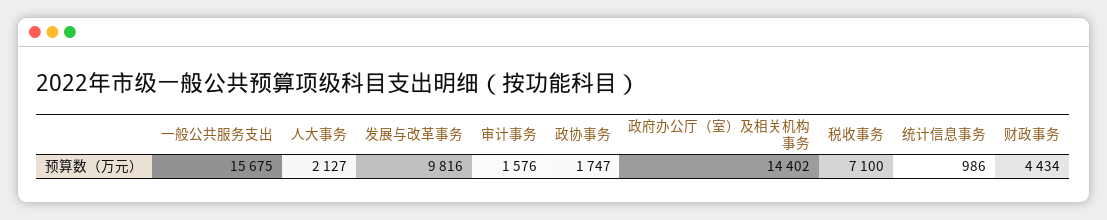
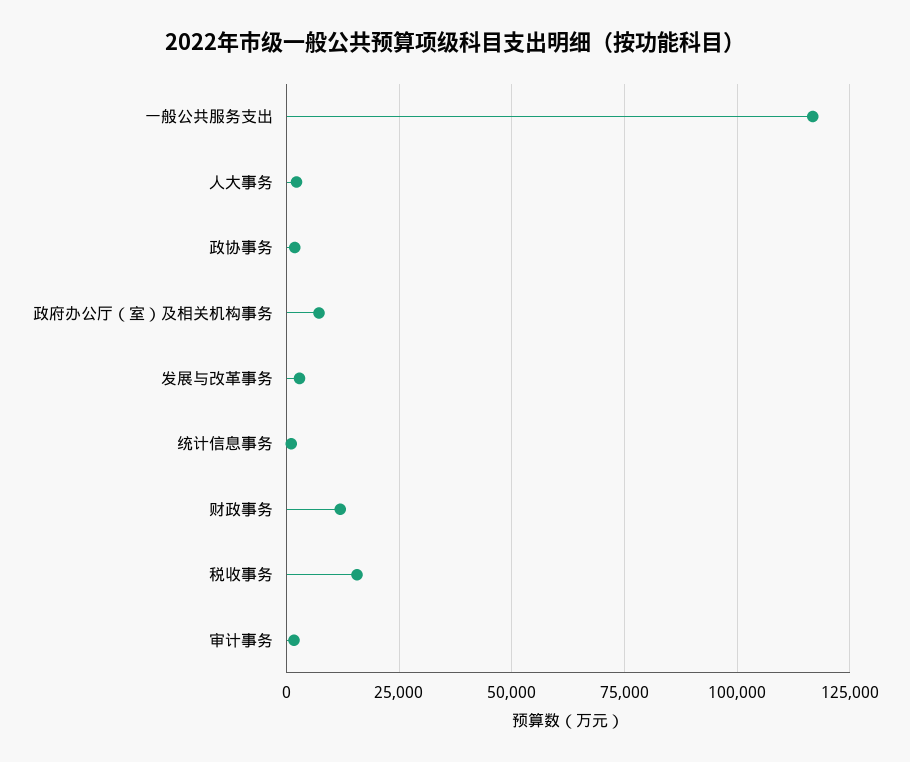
一般公共服务支出: 15675 -> 117500
发展与改革事务: 9816 -> 2500
政府办公厅（室）及相关机构事务: 14402 -> 7500
税收事务: 7100 -> 15000
财政事务: 4434 -> 12500

